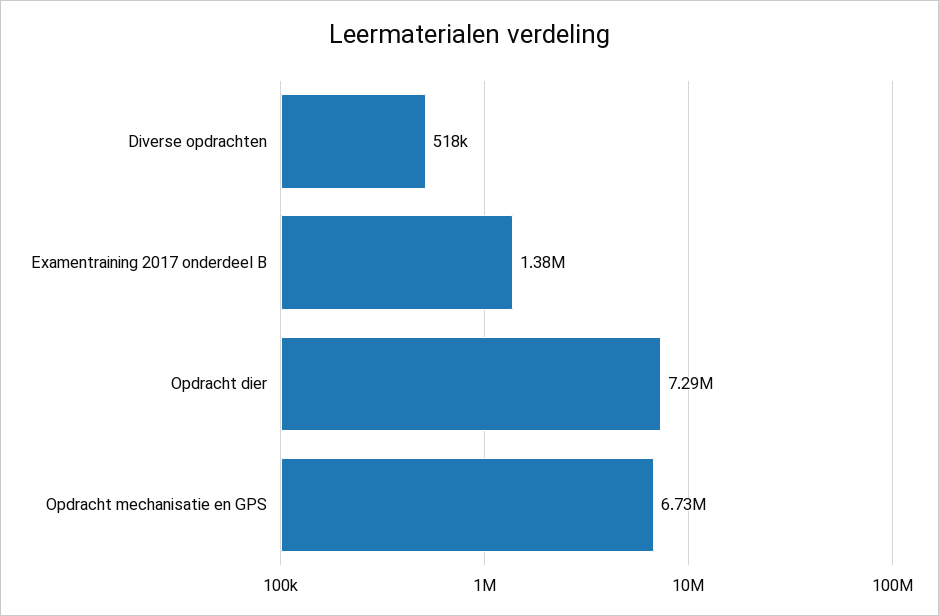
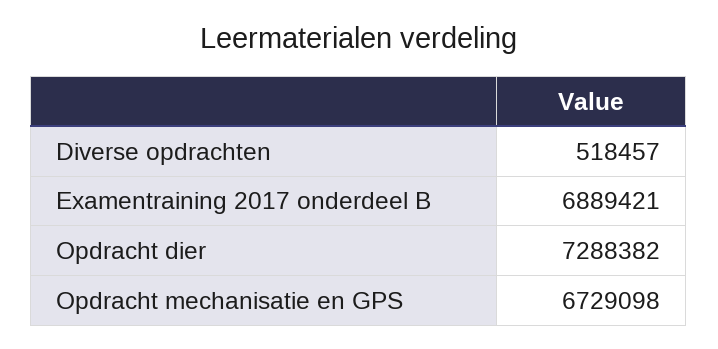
Examentraining 2017 onderdeel B: 1380000 -> 6889421

